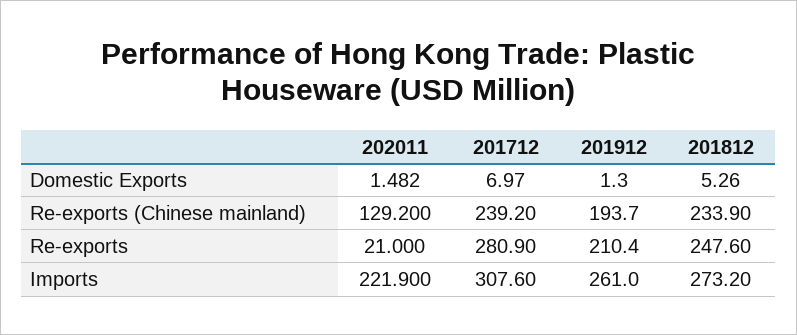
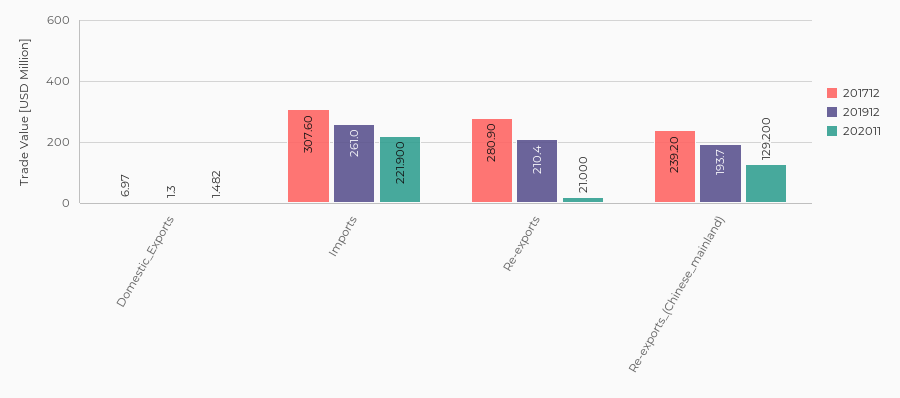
201812, Domestic Exports: 5.26 -> none
201812, Re-exports (Chinese mainland): 233.9 -> none
201812, Re-exports: 247.6 -> none
201812, Imports: 273.2 -> none

